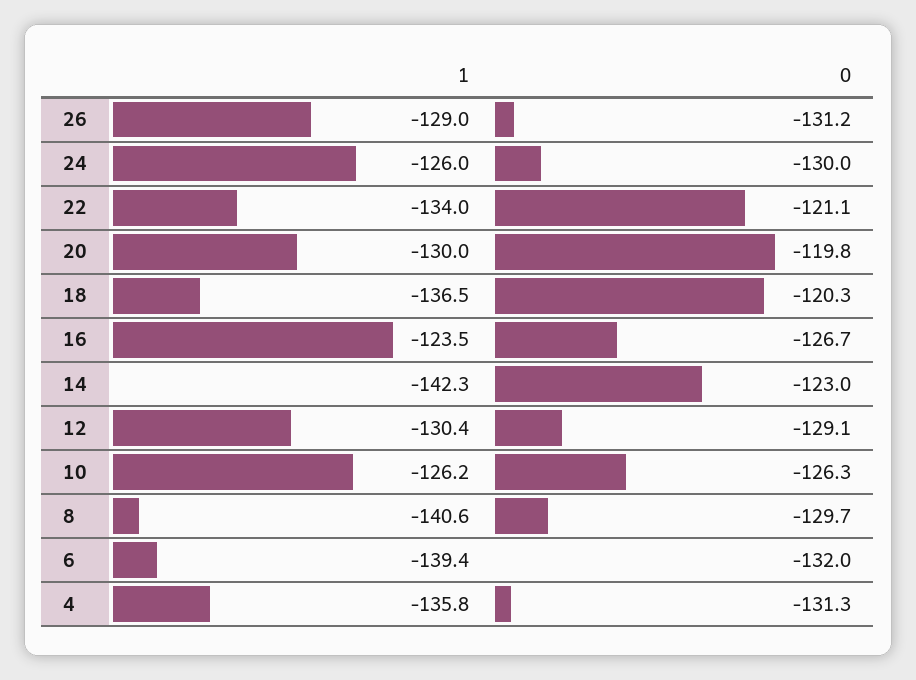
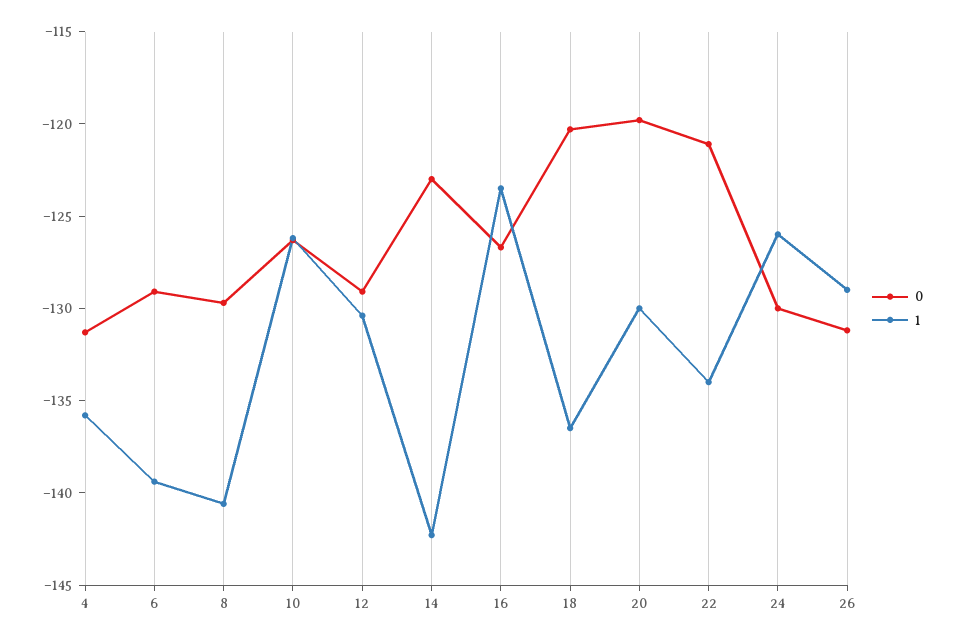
0, 6: -132 -> -129

